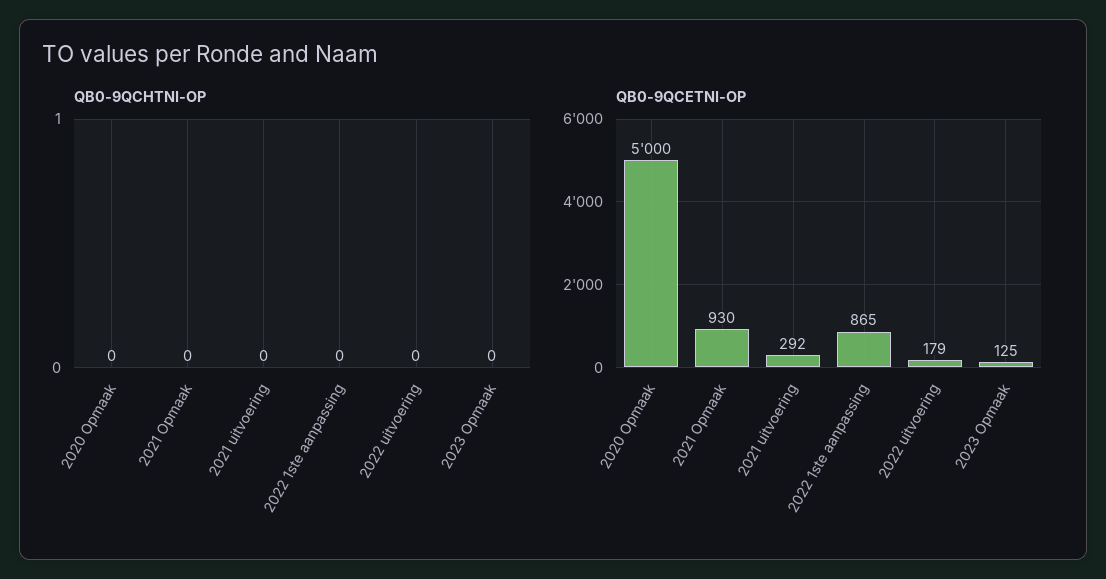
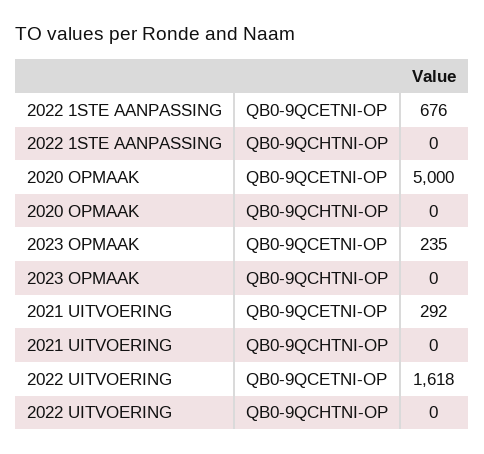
QB0-9QCHTNI-OP, 2021 Opmaak: 0 -> none
QB0-9QCETNI-OP, 2021 Opmaak: 930 -> none
QB0-9QCETNI-OP, 2022 1ste aanpassing: 865 -> 676
QB0-9QCETNI-OP, 2022 uitvoering: 179 -> 1618
QB0-9QCETNI-OP, 2023 Opmaak: 125 -> 235

